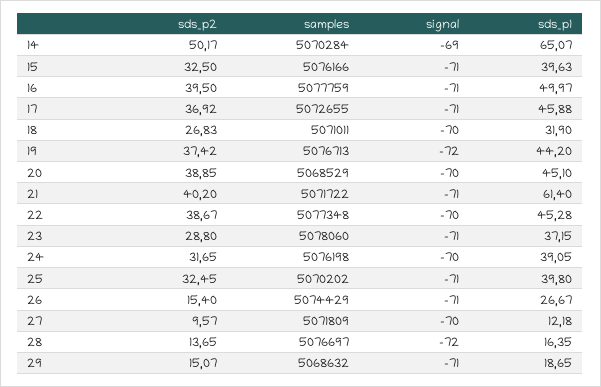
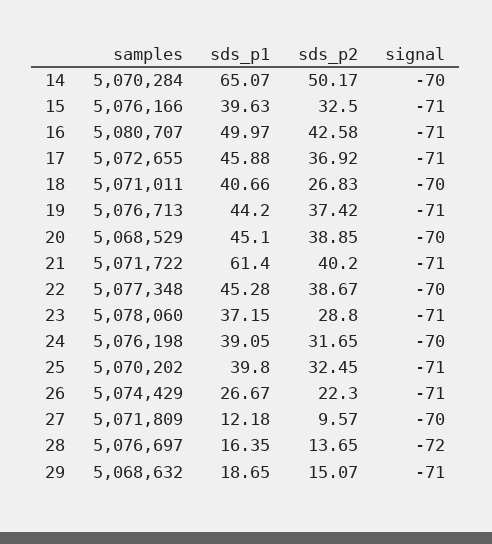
signal, 14: -69 -> -70
sds_p2, 16: 39.5 -> 42.58
samples, 16: 5077759 -> 5080707
sds_p1, 18: 31.9 -> 40.66
signal, 19: -72 -> -71
sds_p2, 26: 15.4 -> 22.3

